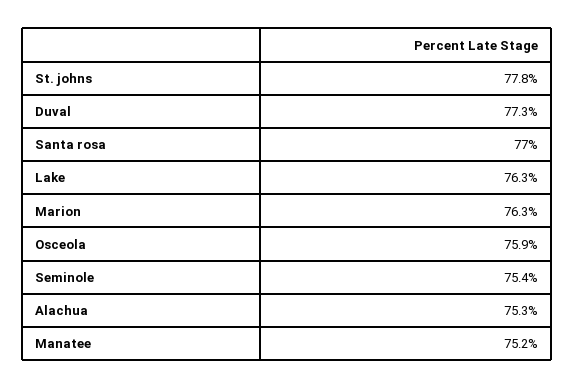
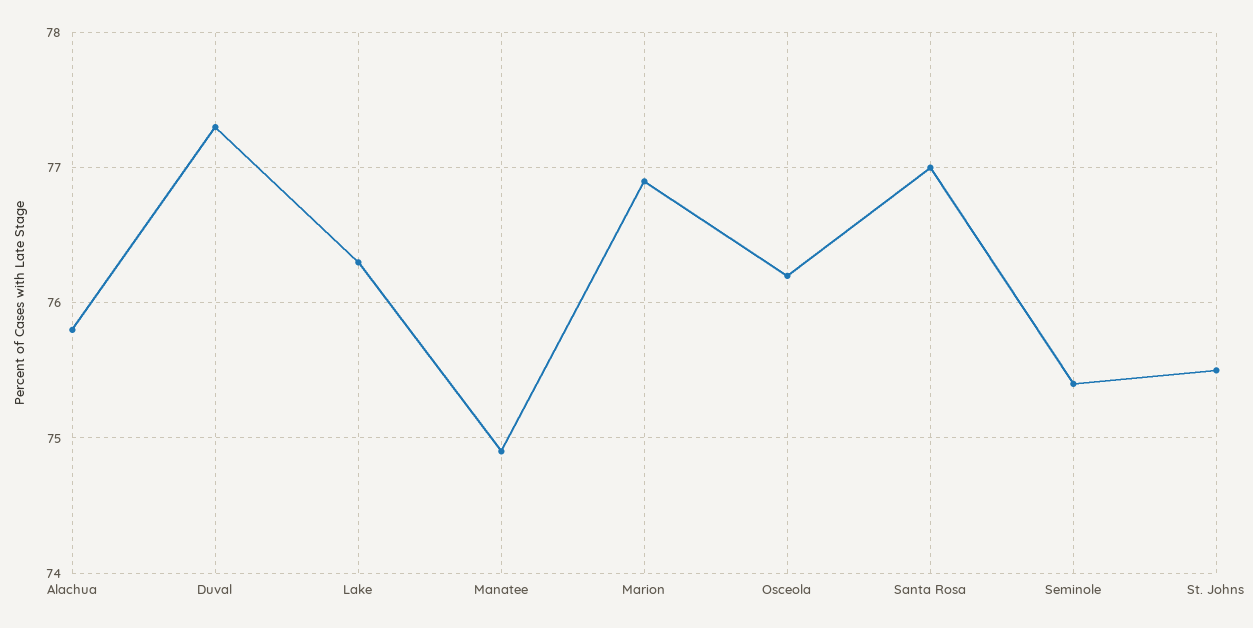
St. johns: 77.8 -> 75.5
Marion: 76.3 -> 76.9
Osceola: 75.9 -> 76.2
Alachua: 75.3 -> 75.8
Manatee: 75.2 -> 74.9

